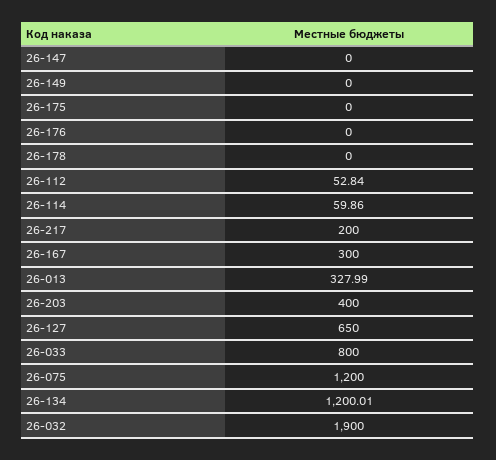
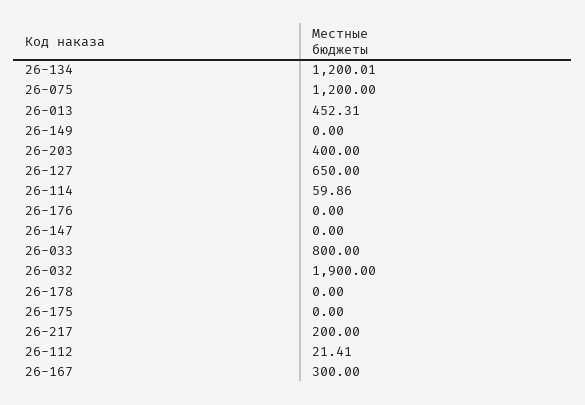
26-112: 52.84 -> 21.41
26-013: 327.99 -> 452.31

